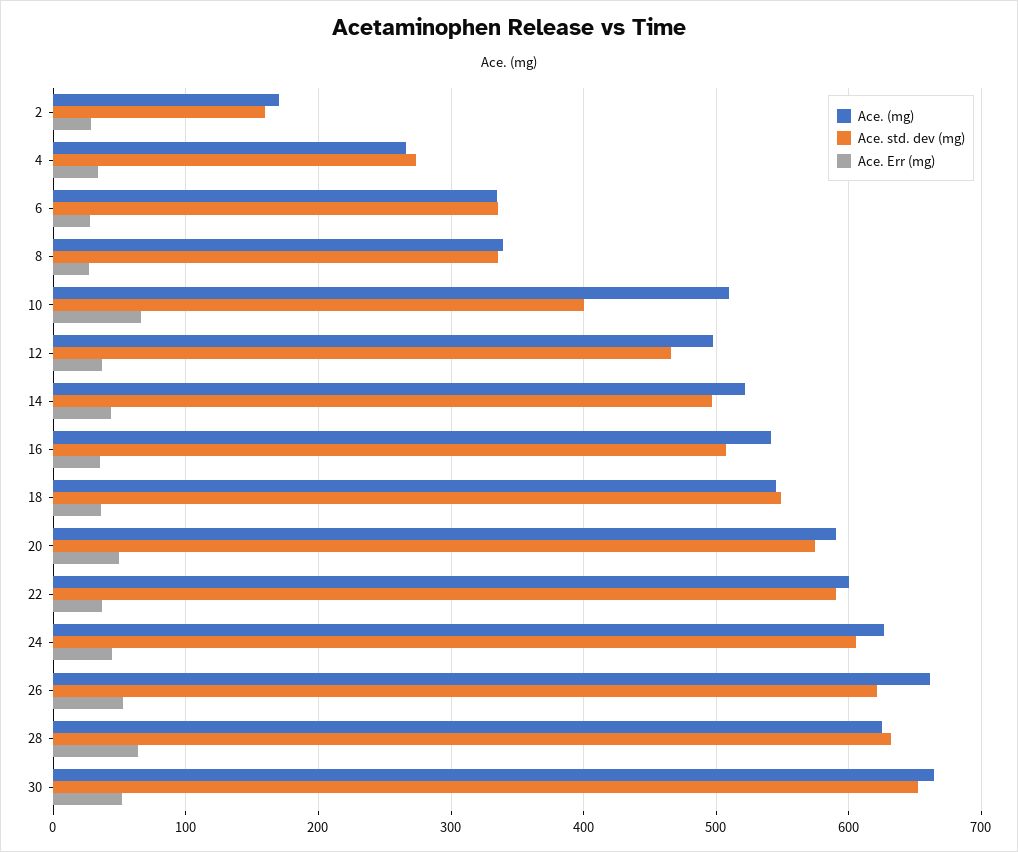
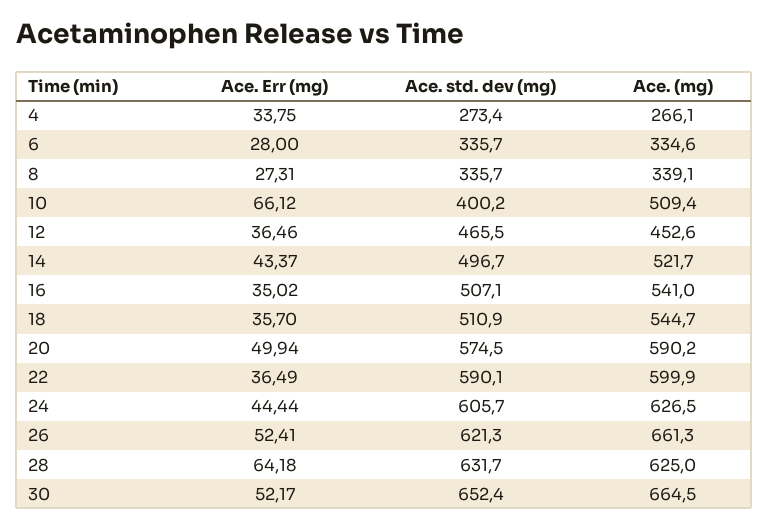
Ace. (mg), 2: 170 -> none
Ace. std. dev (mg), 2: 160 -> none
Ace. Err (mg), 2: 30 -> none
Ace. (mg), 12: 500 -> 452.6
Ace. std. dev (mg), 18: 550 -> 510.9

